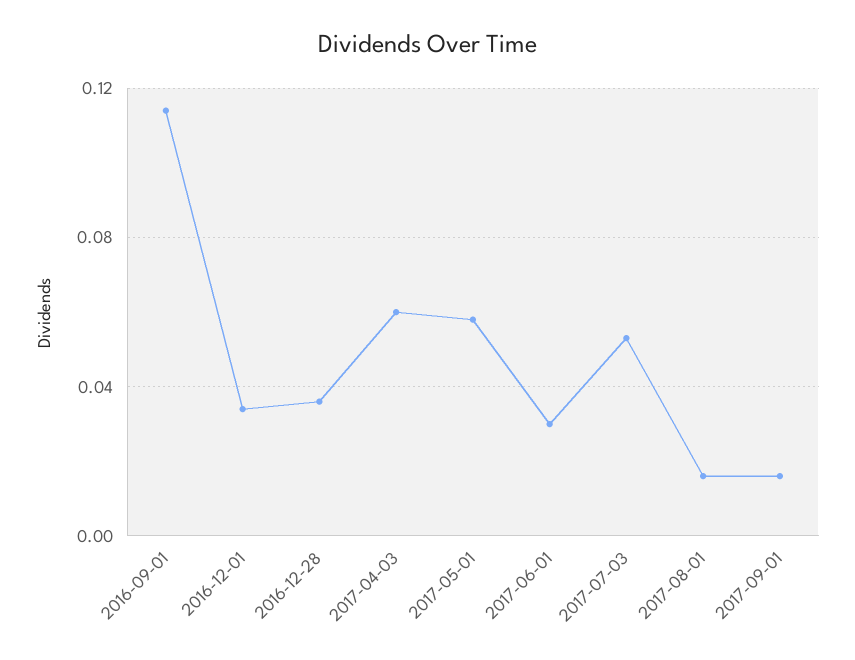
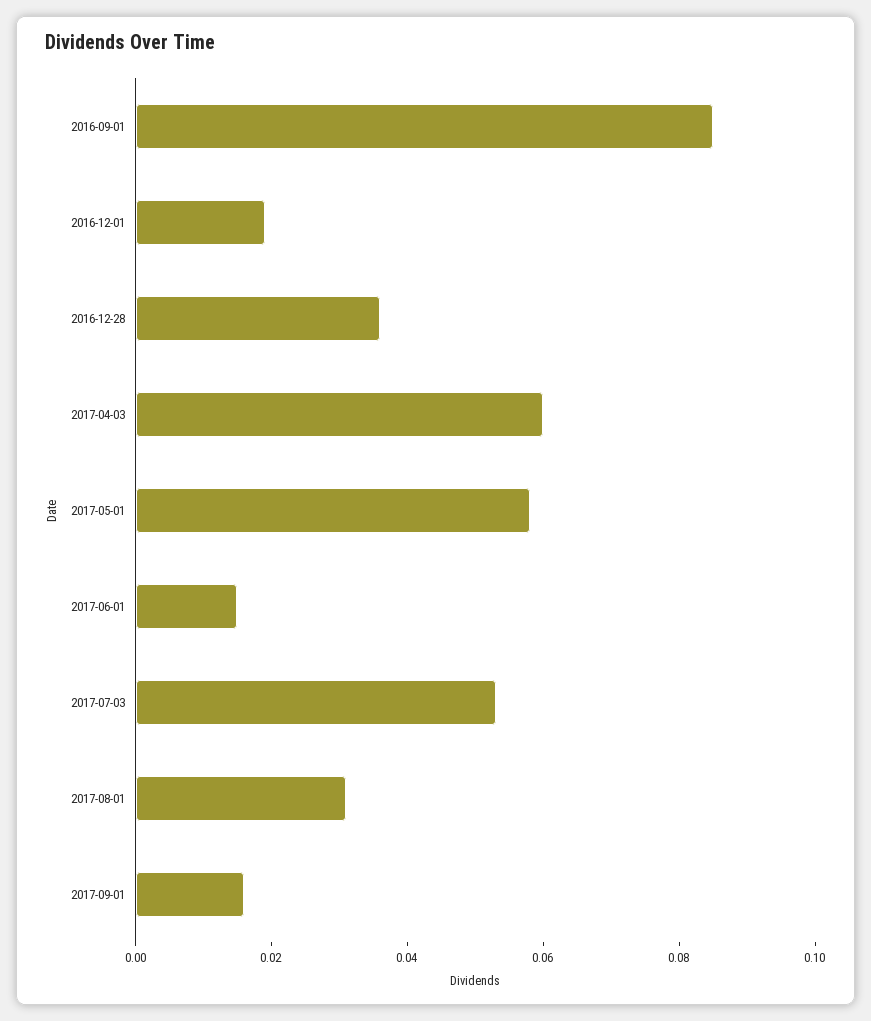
2016-09-01: 0.115 -> 0.085
2016-12-01: 0.035 -> 0.02
2017-06-01: 0.03 -> 0.015
2017-08-01: 0.015 -> 0.03

